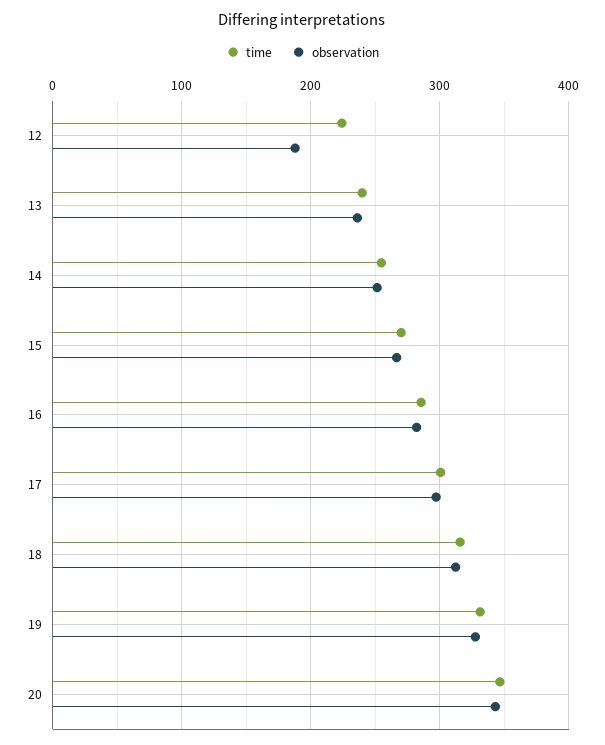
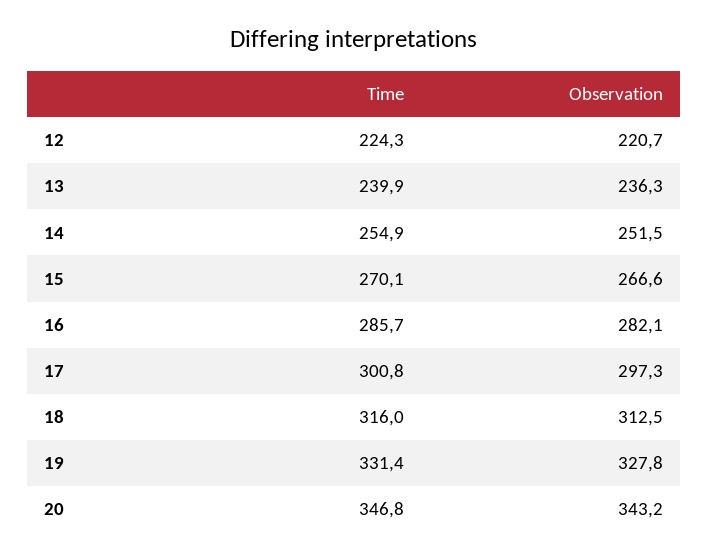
observation, 12: 190 -> 220.7

